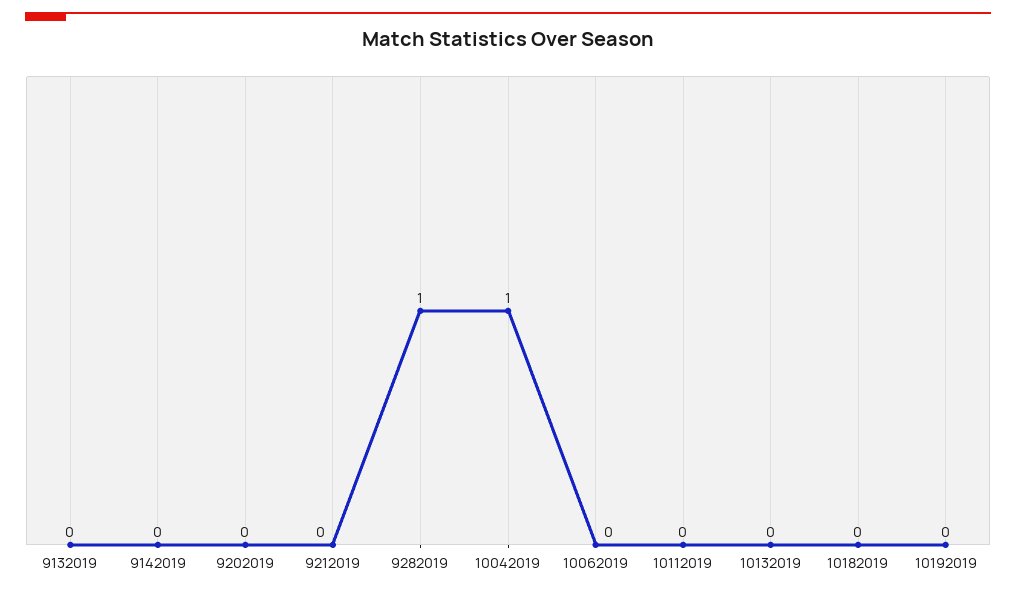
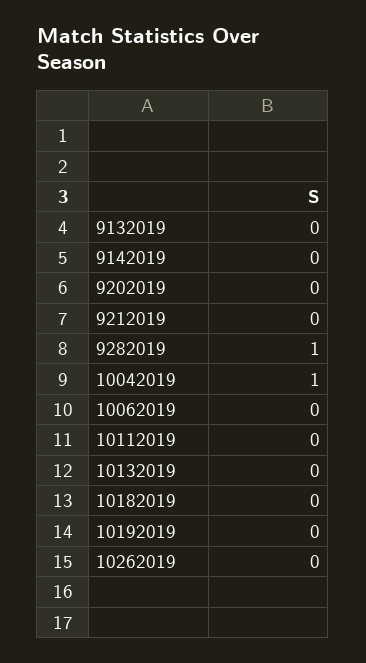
10262019: none -> 0

